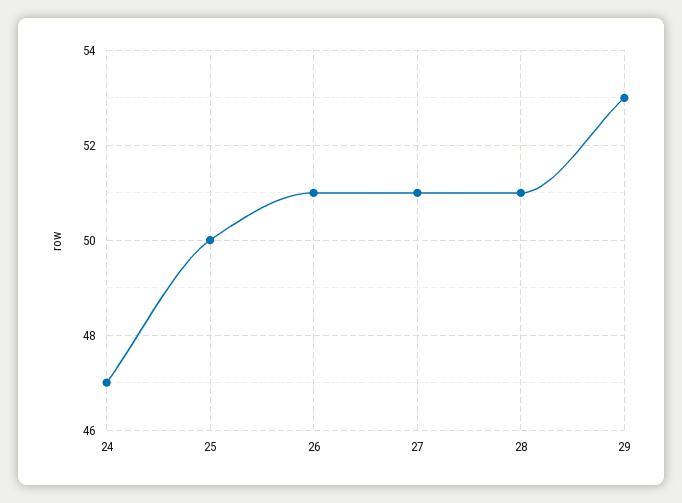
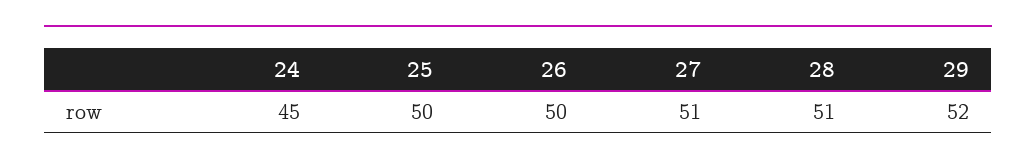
24: 47 -> 45
26: 51 -> 50
29: 53 -> 52

